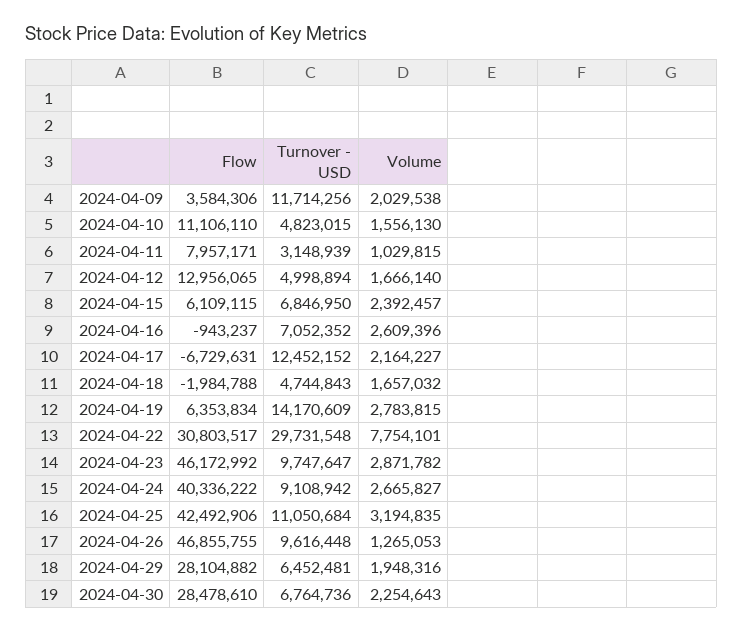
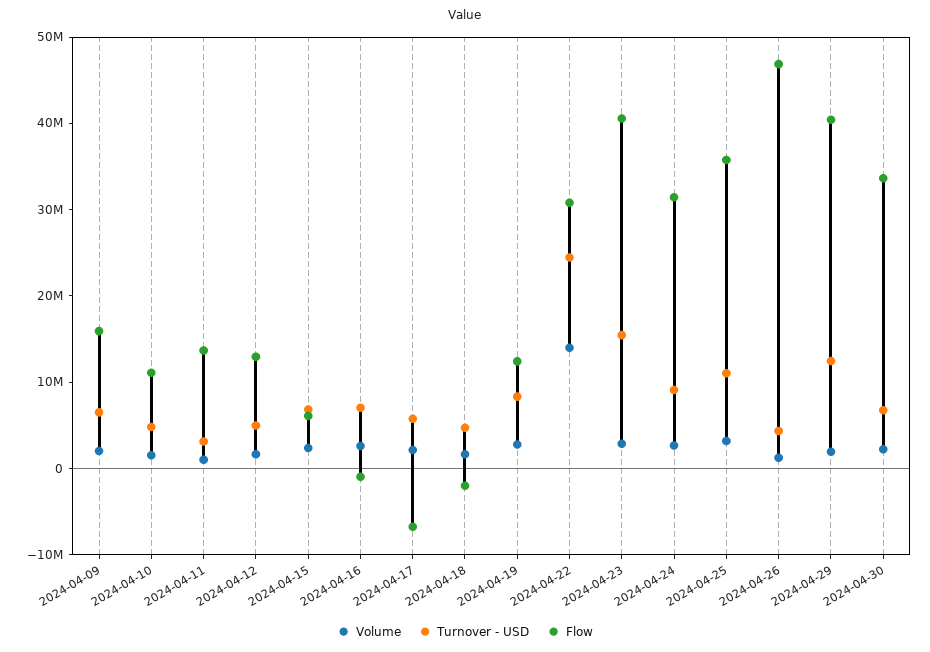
Flow, 2024-04-09: 3584306 -> 16000000
Turnover - USD, 2024-04-09: 11714256 -> 6000000
Flow, 2024-04-11: 7957171 -> 14000000
Turnover - USD, 2024-04-17: 12452152 -> 6000000
Flow, 2024-04-19: 6353834 -> 12000000
Turnover - USD, 2024-04-19: 14170609 -> 8000000
Turnover - USD, 2024-04-22: 29731548 -> 24000000
Volume, 2024-04-22: 7754101 -> 14000000
Flow, 2024-04-23: 46172992 -> 40000000
Turnover - USD, 2024-04-23: 9747647 -> 16000000
Flow, 2024-04-24: 40336222 -> 32000000
Flow, 2024-04-25: 42492906 -> 36000000
Turnover - USD, 2024-04-26: 9616448 -> 4000000
Flow, 2024-04-29: 28104882 -> 40000000
Turnover - USD, 2024-04-29: 6452481 -> 12000000
Flow, 2024-04-30: 28478610 -> 34000000

